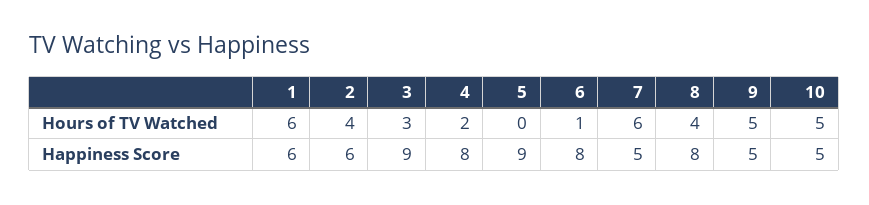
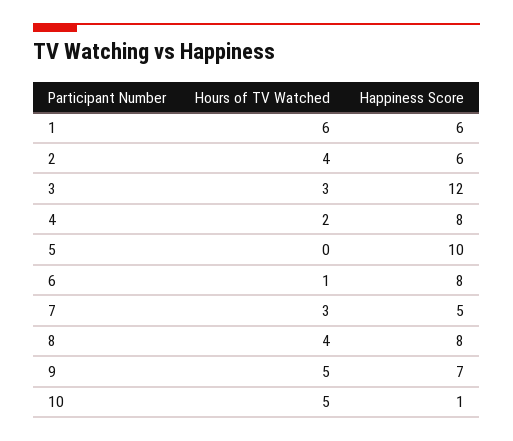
7, Hours of TV Watched: 6 -> 3
3, Happiness Score: 9 -> 12
5, Happiness Score: 9 -> 10
9, Happiness Score: 5 -> 7
10, Happiness Score: 5 -> 1

